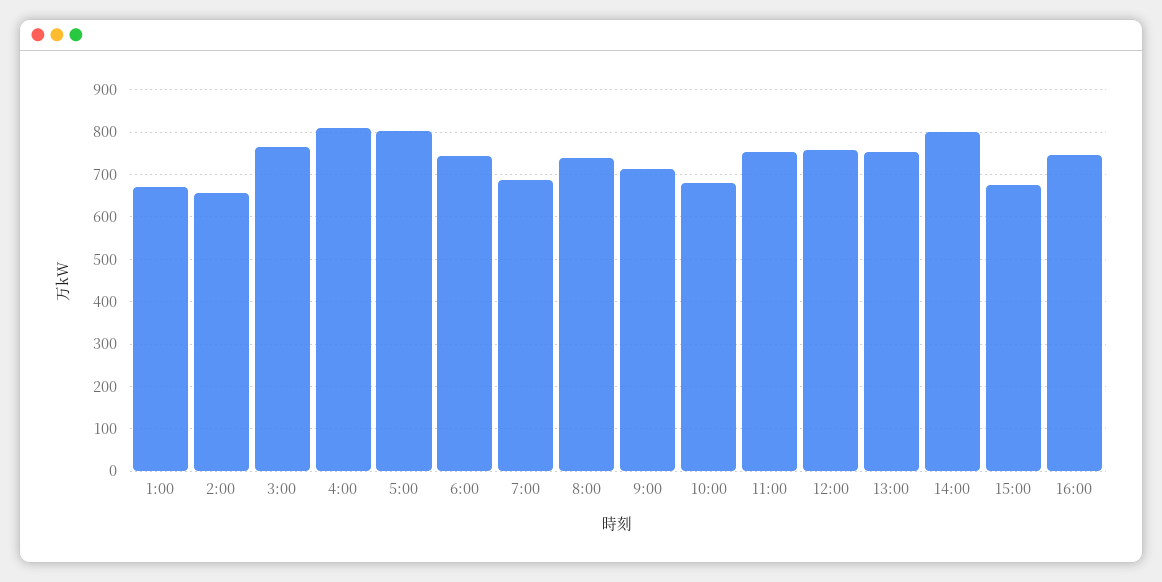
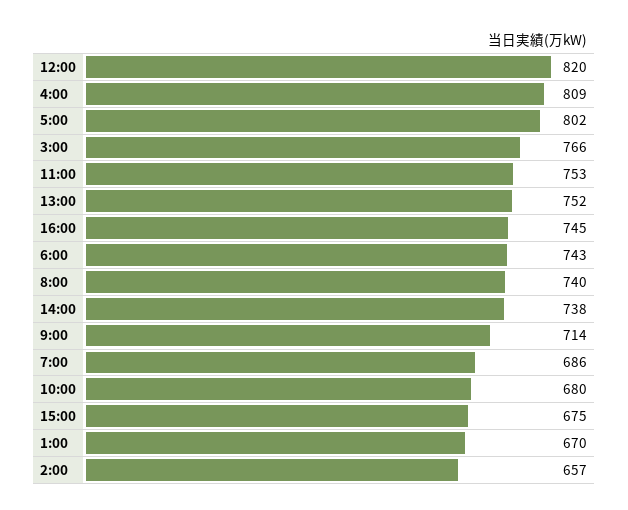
12:00: 760 -> 820
14:00: 800 -> 738

